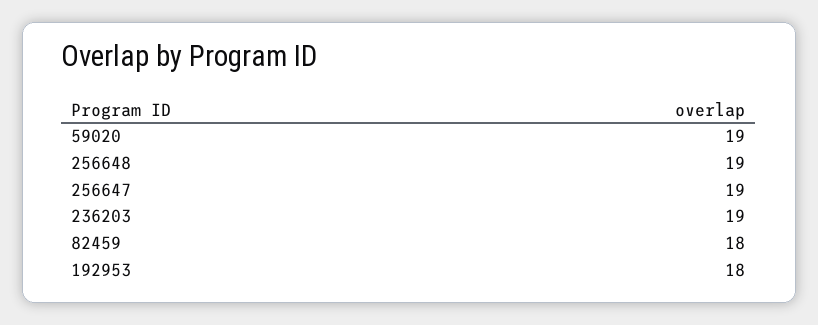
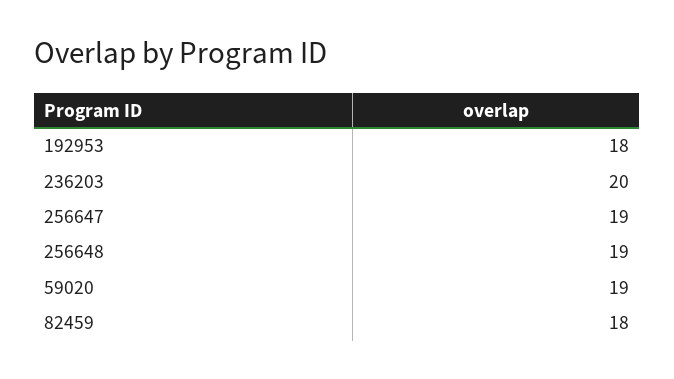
236203: 19 -> 20

